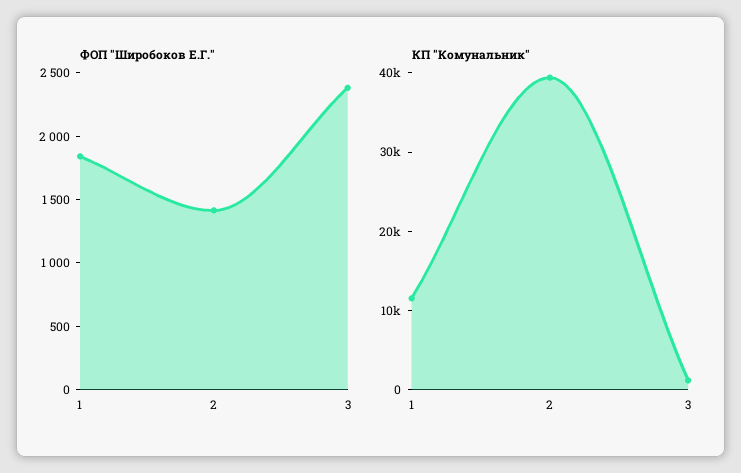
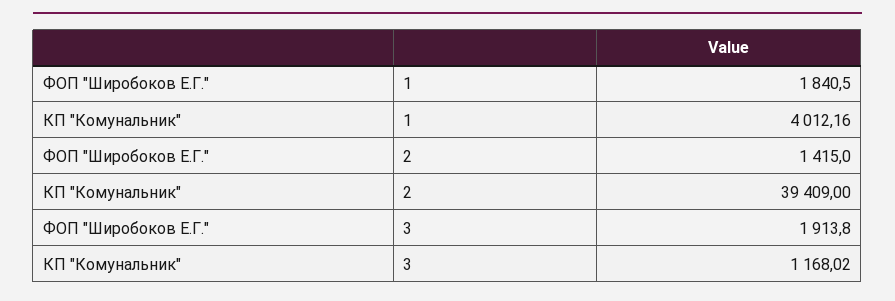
ФОП "Широбоков Е.Г.", 3: 2400 -> 1913.8
КП "Комунальник", 1: 12000 -> 4012.16

